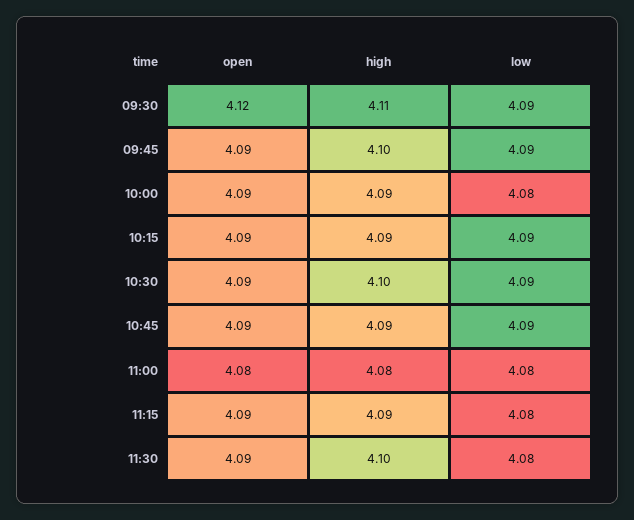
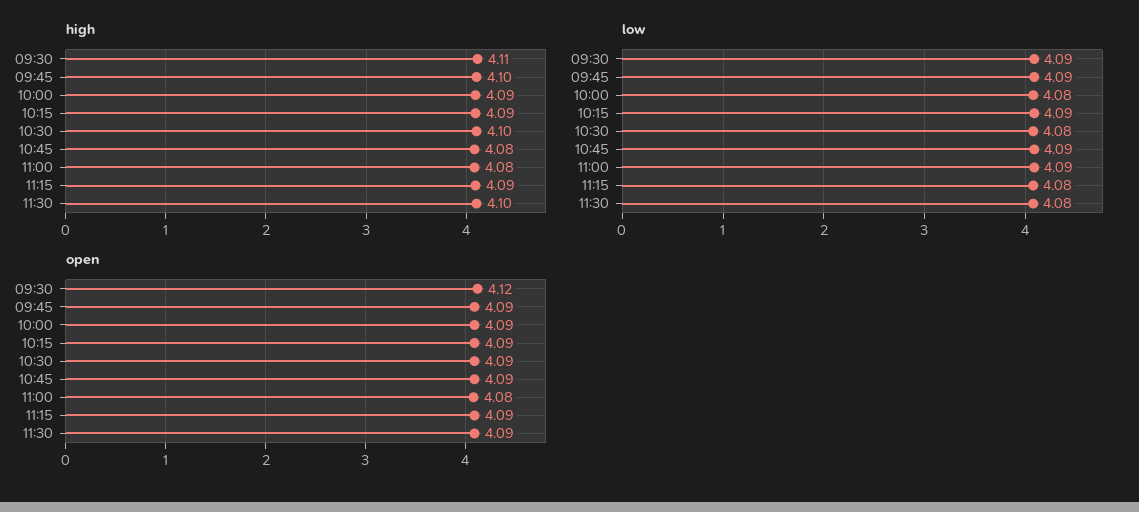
low, 10:30: 4.09 -> 4.08
high, 10:45: 4.09 -> 4.08
low, 11:00: 4.08 -> 4.09

